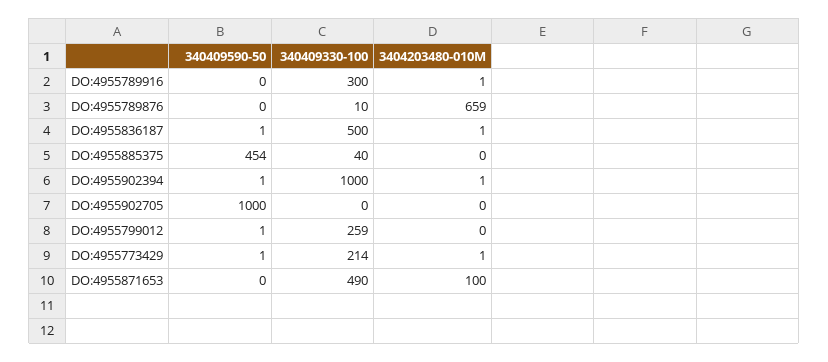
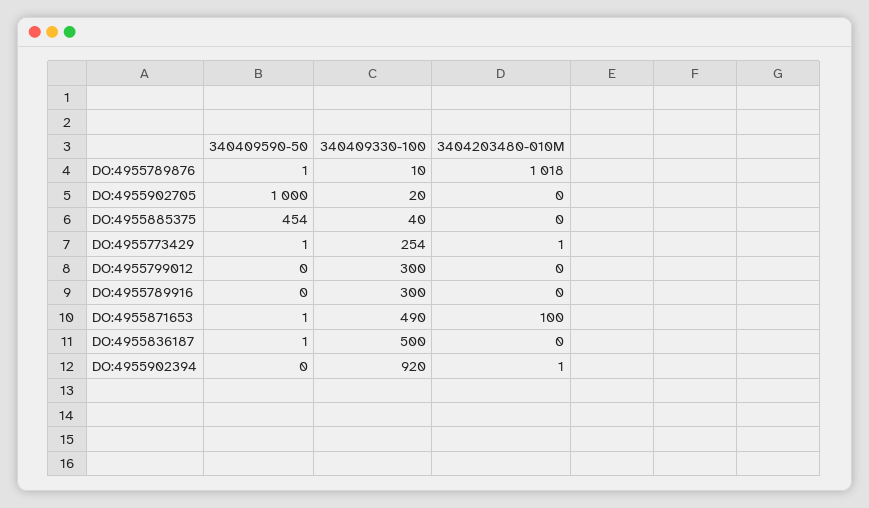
3404203480-010M, DO:4955789916: 1 -> 0
340409590-50, DO:4955789876: 0 -> 1
3404203480-010M, DO:4955789876: 659 -> 1018
3404203480-010M, DO:4955836187: 1 -> 0
340409590-50, DO:4955902394: 1 -> 0
340409330-100, DO:4955902394: 1000 -> 920
340409330-100, DO:4955902705: 0 -> 20
340409590-50, DO:4955799012: 1 -> 0
340409330-100, DO:4955799012: 259 -> 300
340409330-100, DO:4955773429: 214 -> 254
340409590-50, DO:4955871653: 0 -> 1

